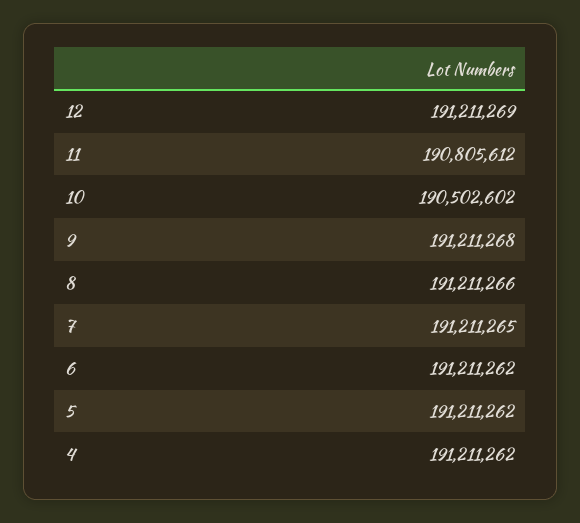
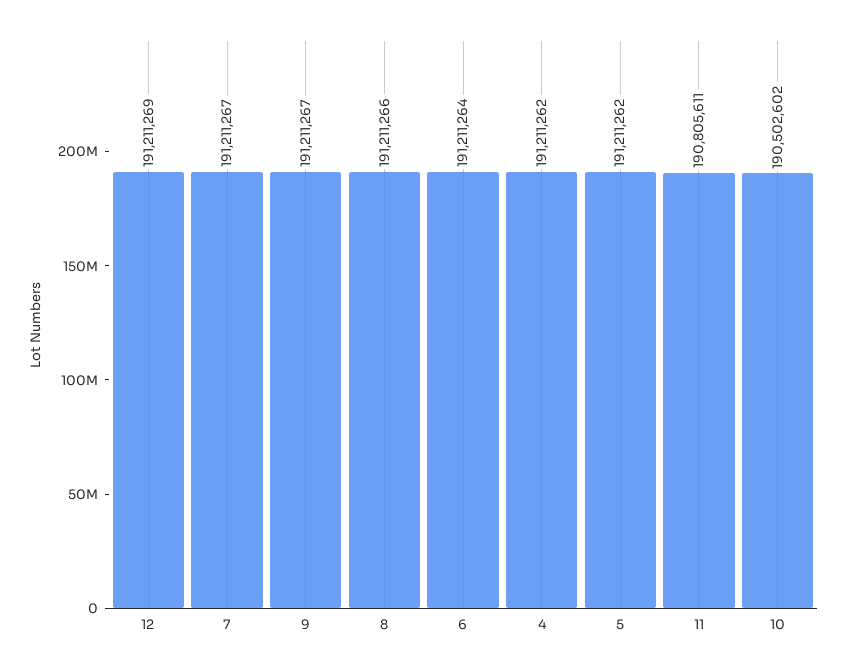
11: 190805612 -> 190805611
9: 191211268 -> 191211267
7: 191211265 -> 191211267
6: 191211262 -> 191211264

